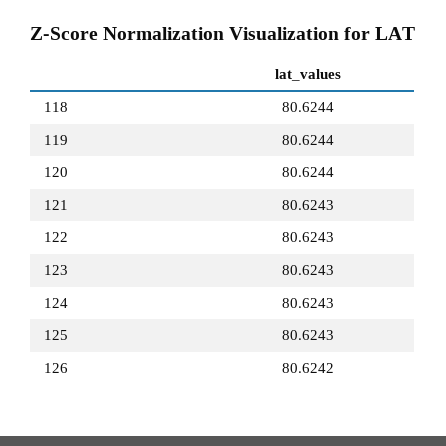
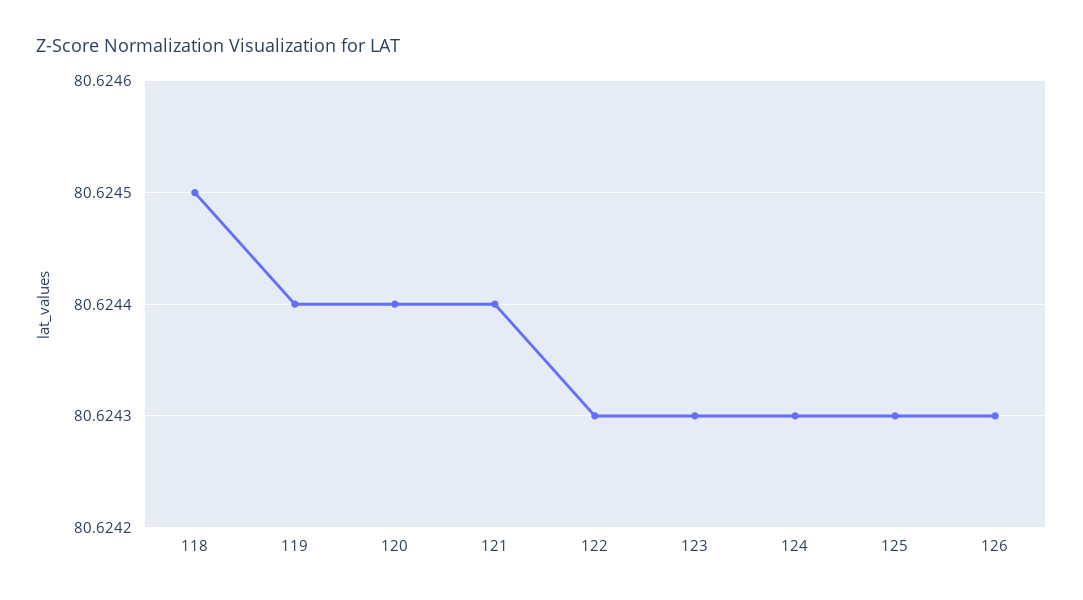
118: 80.6244 -> 80.6245
121: 80.6243 -> 80.6244
126: 80.6242 -> 80.6243

